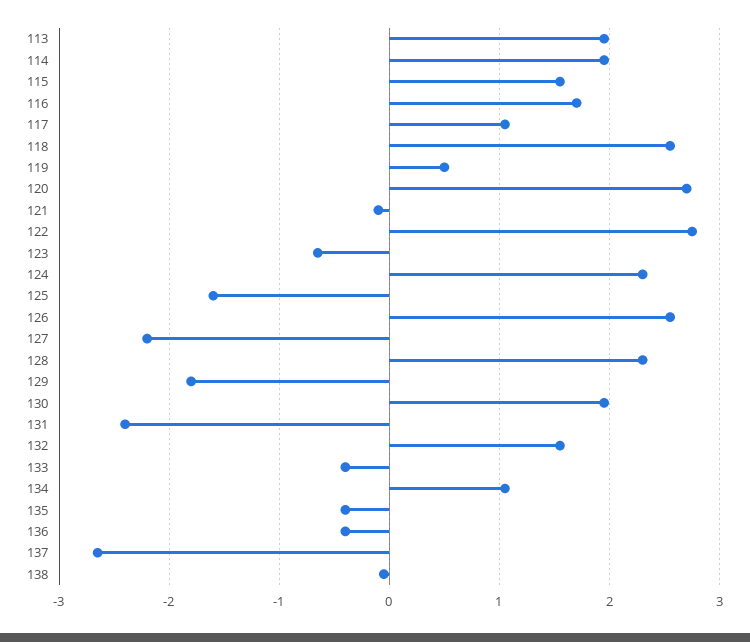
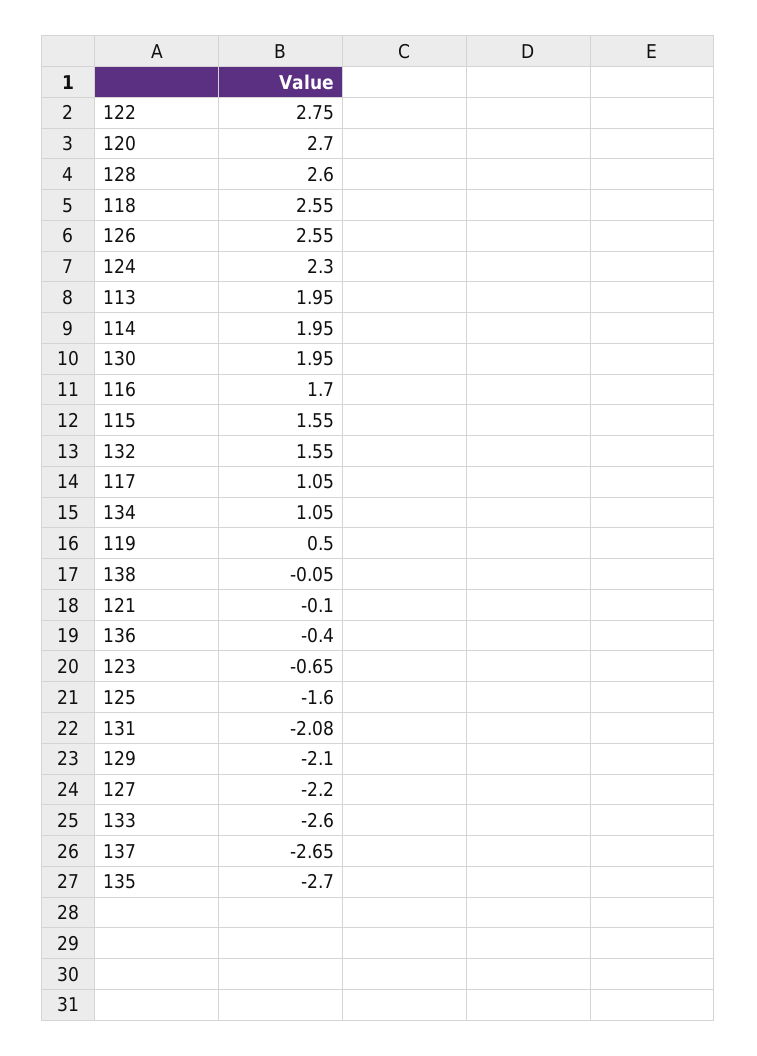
128: 2.3 -> 2.6
129: -1.8 -> -2.1
131: -2.4 -> -2.08
133: -0.4 -> -2.6
135: -0.4 -> -2.7

